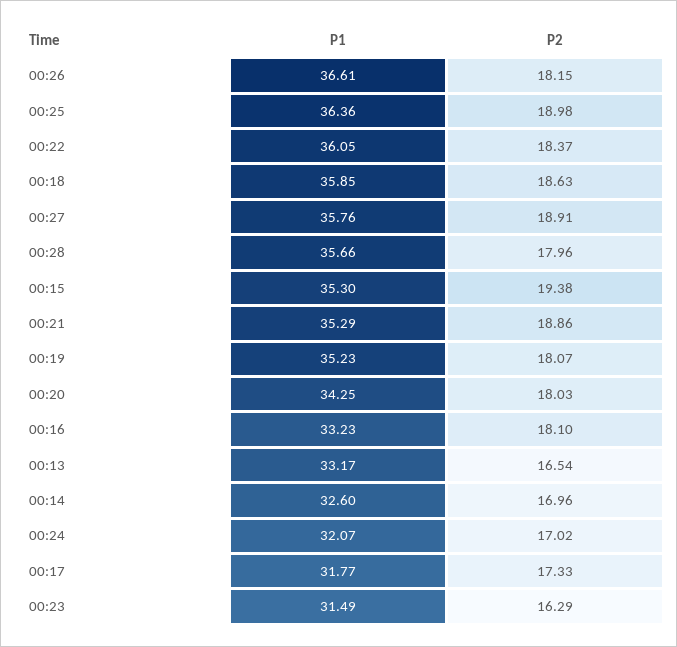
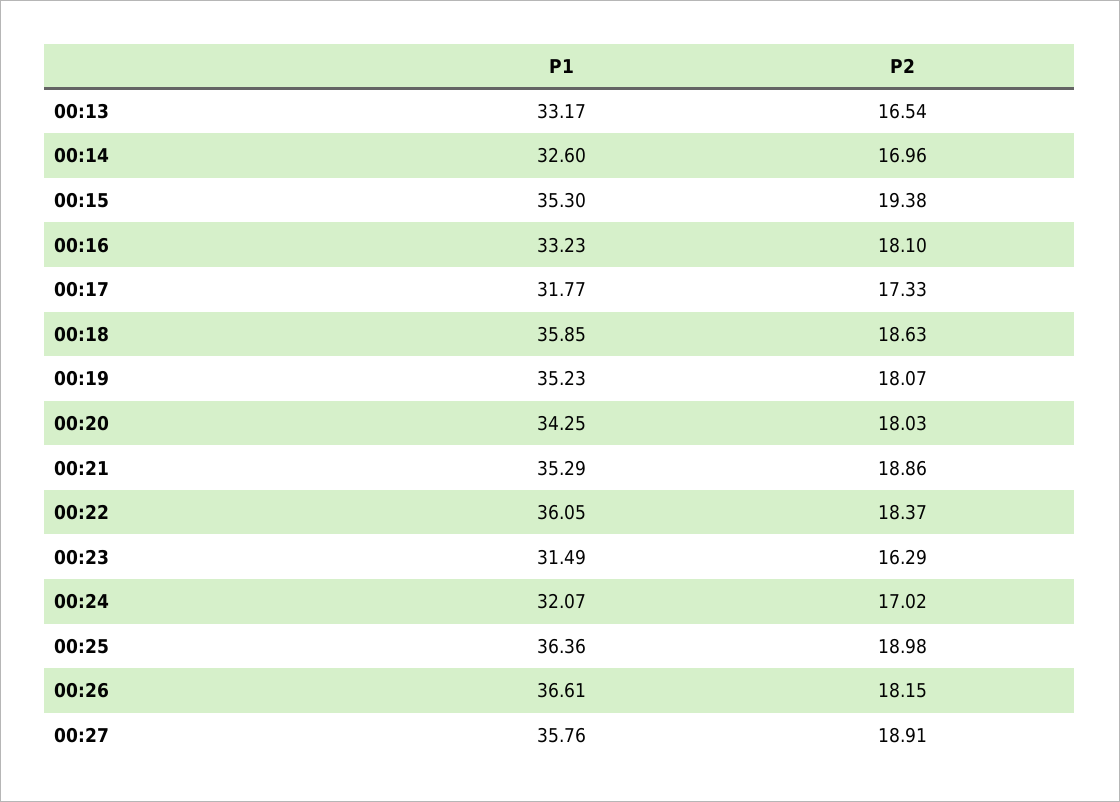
P1, 00:28: 35.66 -> none
P2, 00:28: 17.96 -> none

